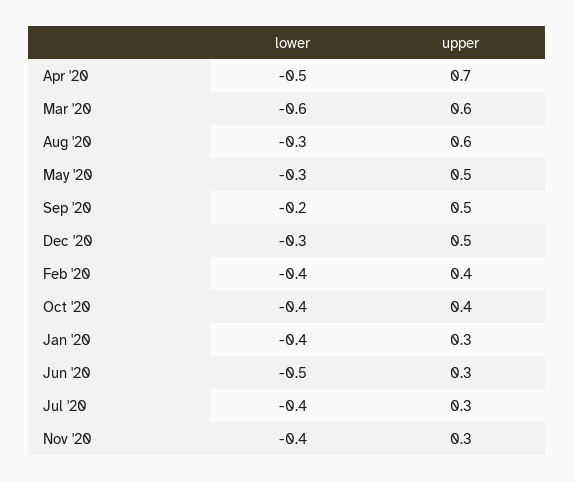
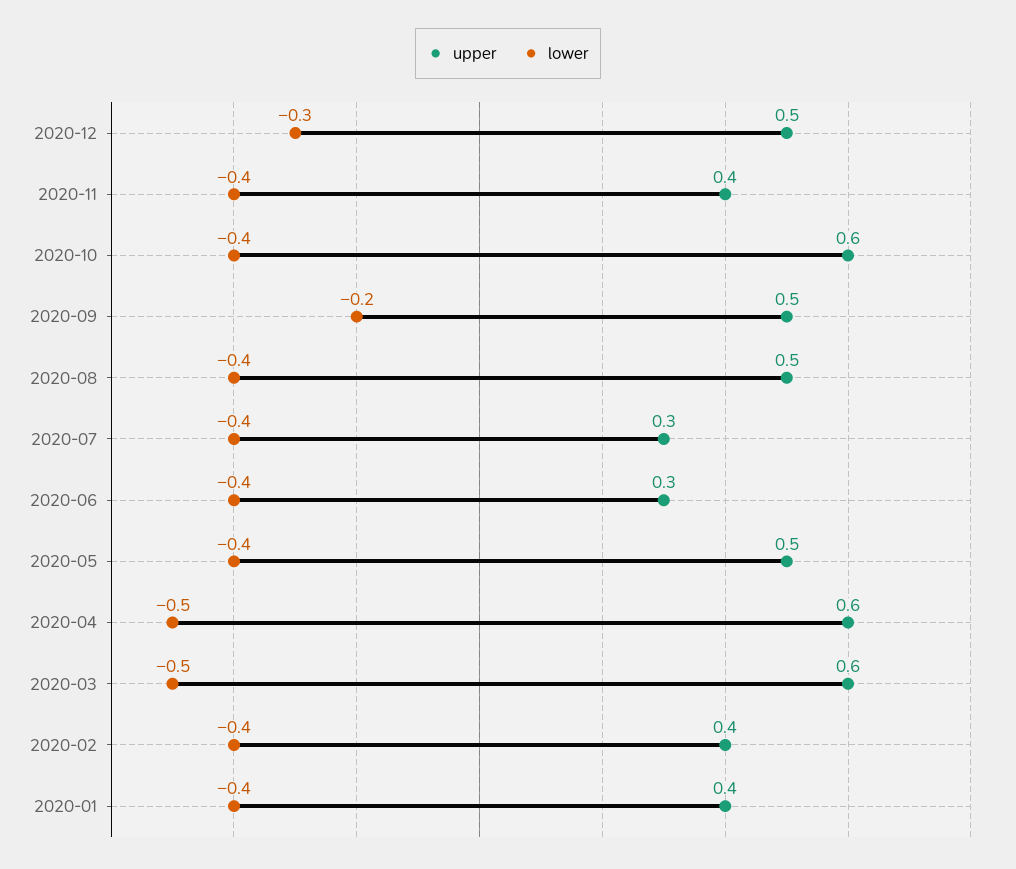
upper, Apr '20: 0.7 -> 0.6
lower, Mar '20: -0.6 -> -0.5
lower, Aug '20: -0.3 -> -0.4
upper, Aug '20: 0.6 -> 0.5
lower, May '20: -0.3 -> -0.4
upper, Oct '20: 0.4 -> 0.6
upper, Jan '20: 0.3 -> 0.4
lower, Jun '20: -0.5 -> -0.4
upper, Nov '20: 0.3 -> 0.4

